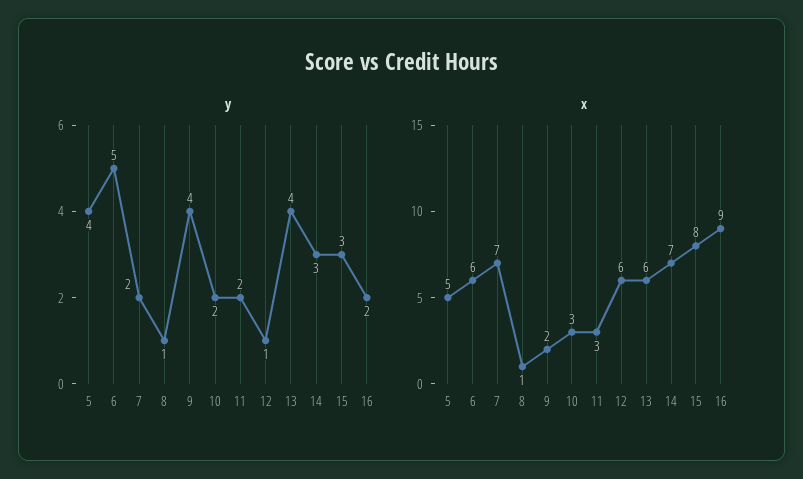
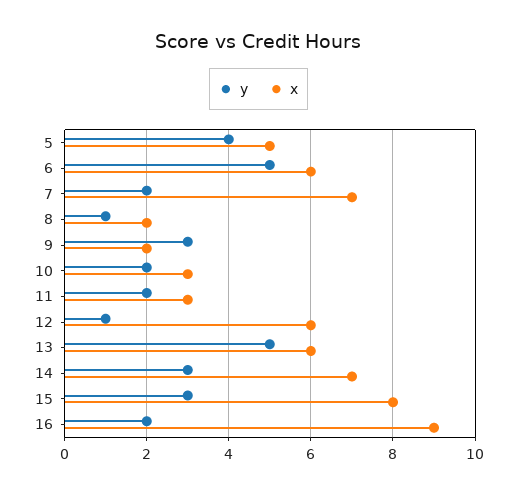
y, 9: 4 -> 3
y, 13: 4 -> 5
x, 8: 1 -> 2

